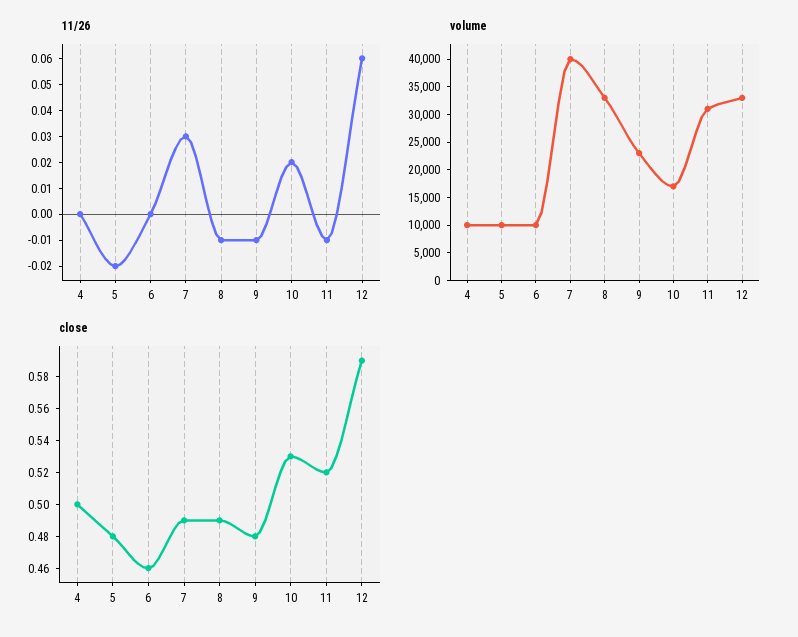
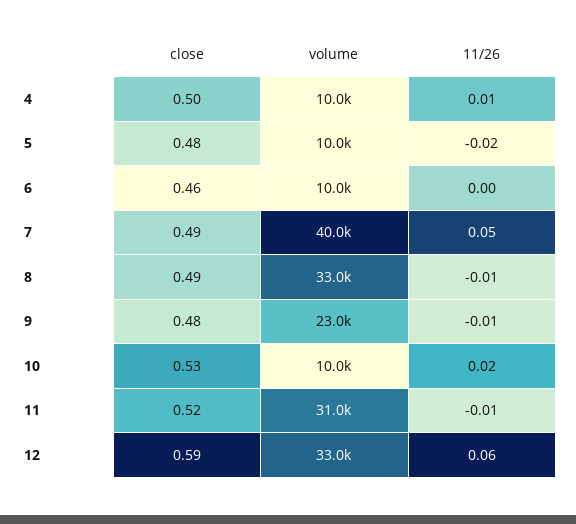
11/26, 4: 0 -> 0.01
11/26, 7: 0.03 -> 0.05
volume, 10: 17500 -> 10000

